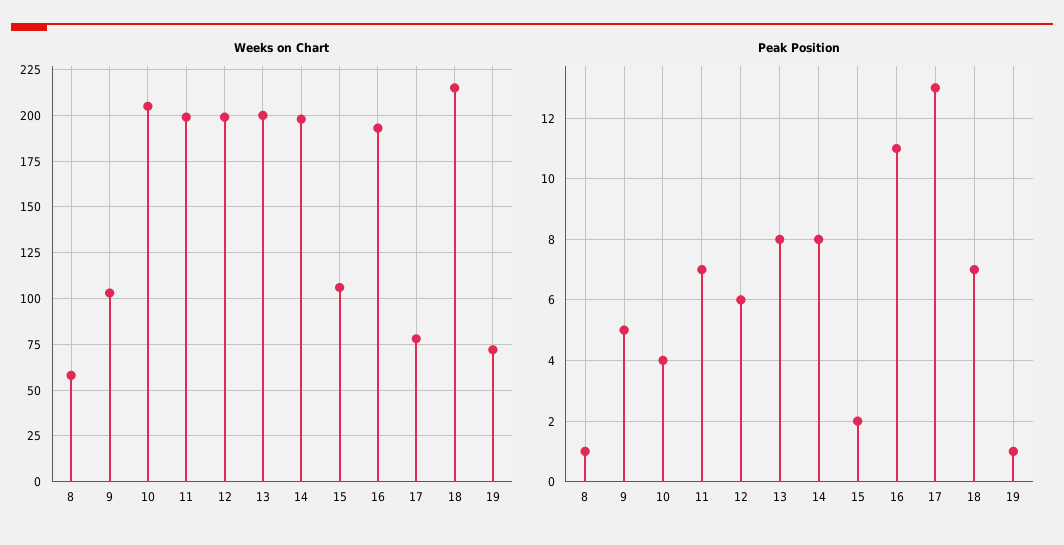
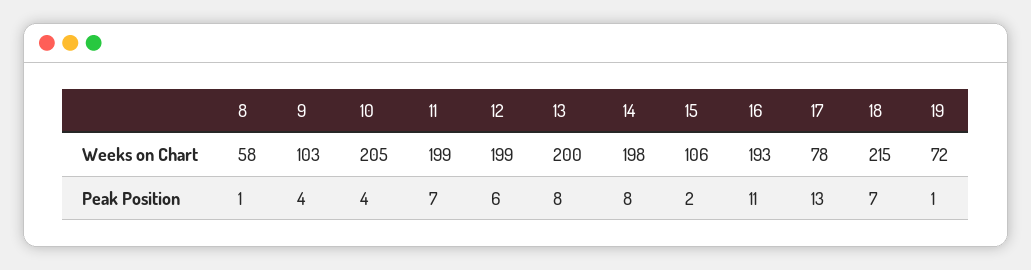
Peak Position, 9: 5 -> 4

